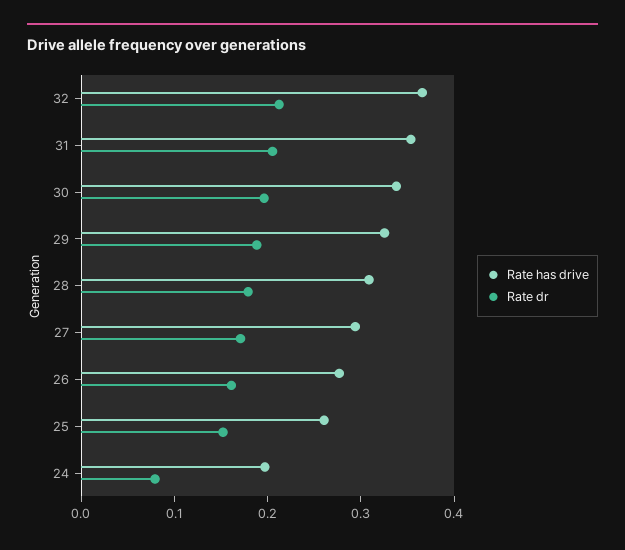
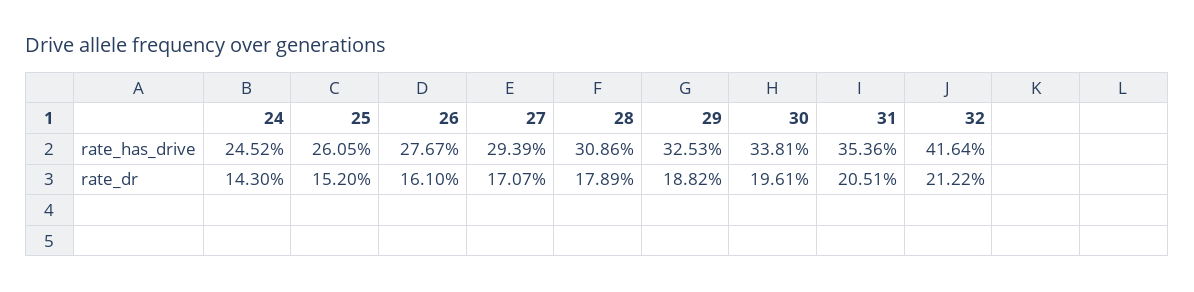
Rate has drive, 32: 0.36 -> 0.4164
Rate has drive, 24: 0.2 -> 0.2452
Rate dr, 24: 0.08 -> 0.143

